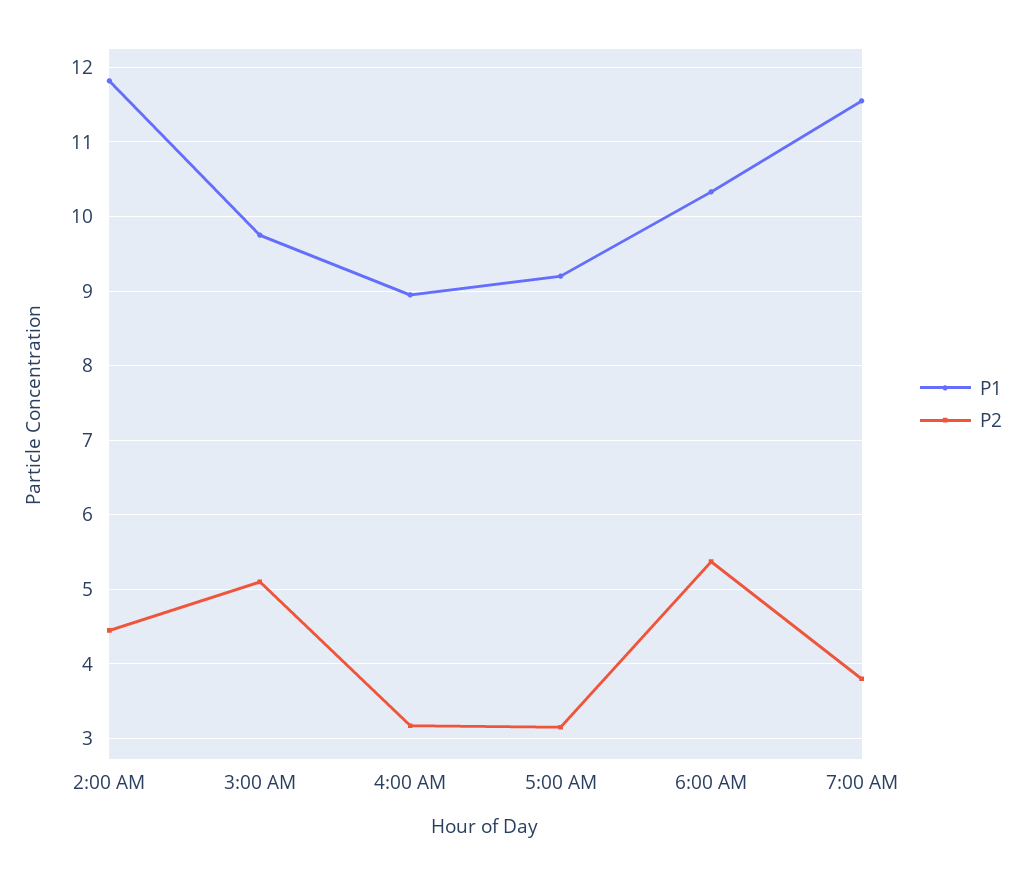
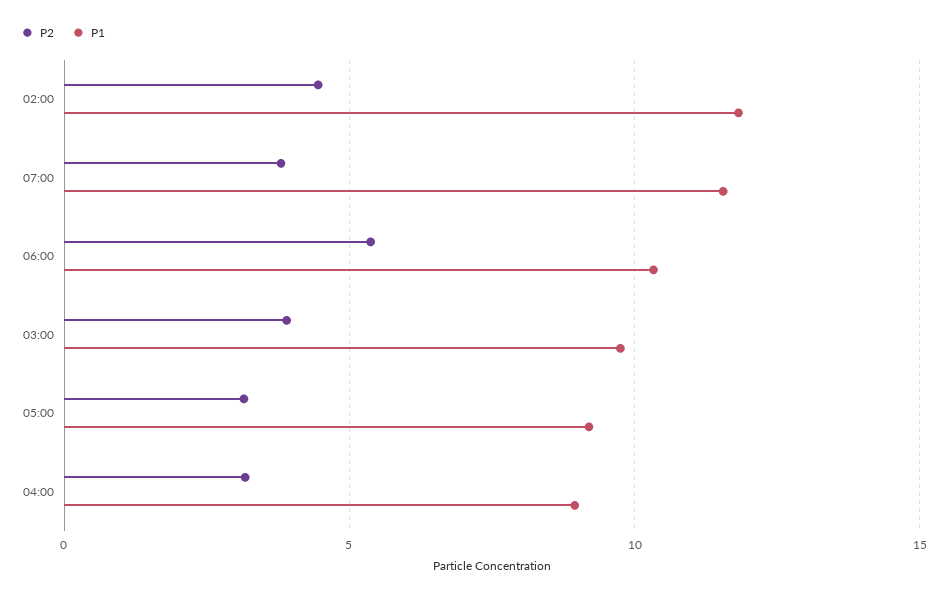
P2, 3:00 AM: 5.1 -> 4

